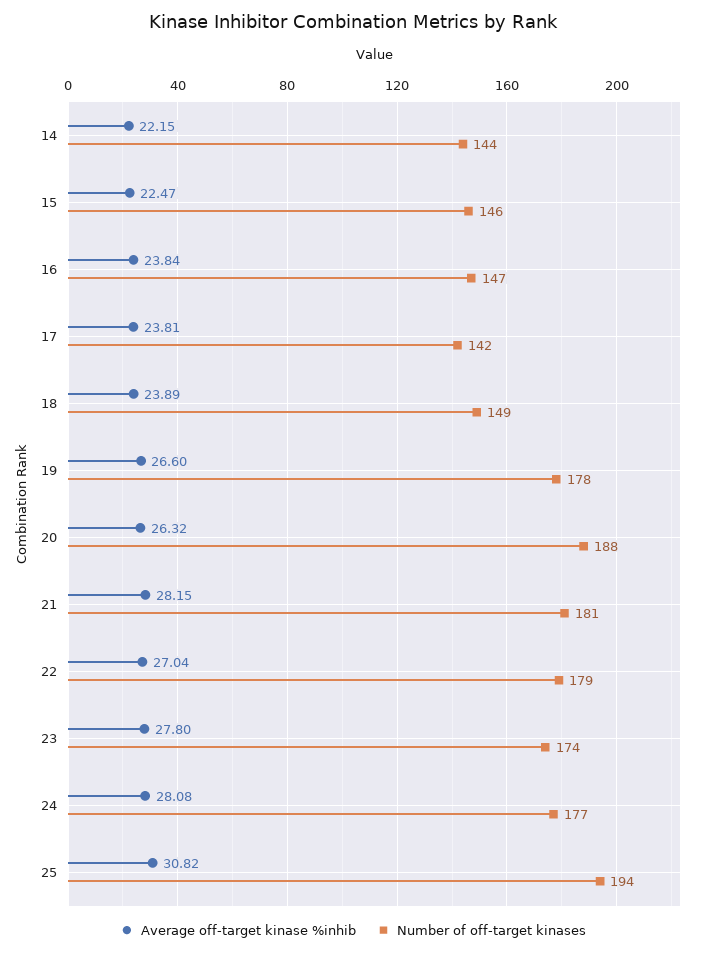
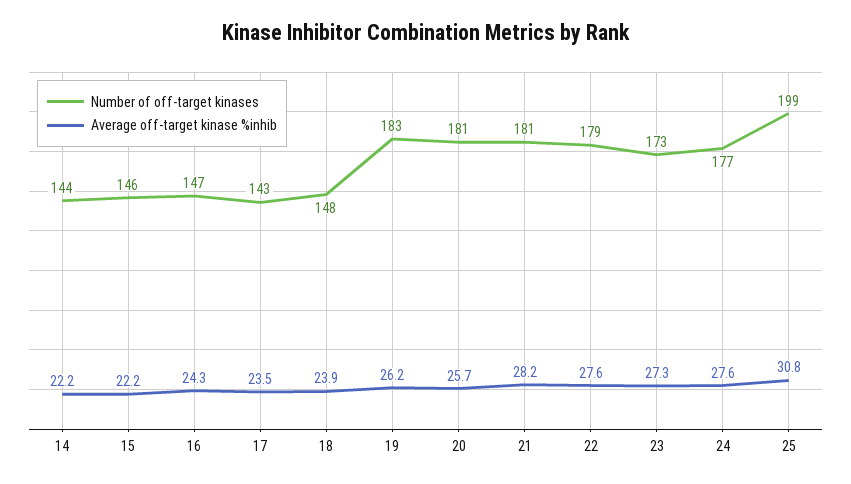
Average off-target kinase %inhib, 15: 22.47 -> 22.2
Average off-target kinase %inhib, 16: 23.84 -> 24.3
Average off-target kinase %inhib, 17: 23.81 -> 23.5
Number of off-target kinases, 17: 142 -> 143
Number of off-target kinases, 18: 149 -> 148
Average off-target kinase %inhib, 19: 26.6 -> 26.2
Number of off-target kinases, 19: 178 -> 183
Average off-target kinase %inhib, 20: 26.32 -> 25.7
Number of off-target kinases, 20: 188 -> 181
Average off-target kinase %inhib, 22: 27.04 -> 27.6
Average off-target kinase %inhib, 23: 27.8 -> 27.3
Number of off-target kinases, 23: 174 -> 173
Average off-target kinase %inhib, 24: 28.08 -> 27.6
Number of off-target kinases, 25: 194 -> 199

